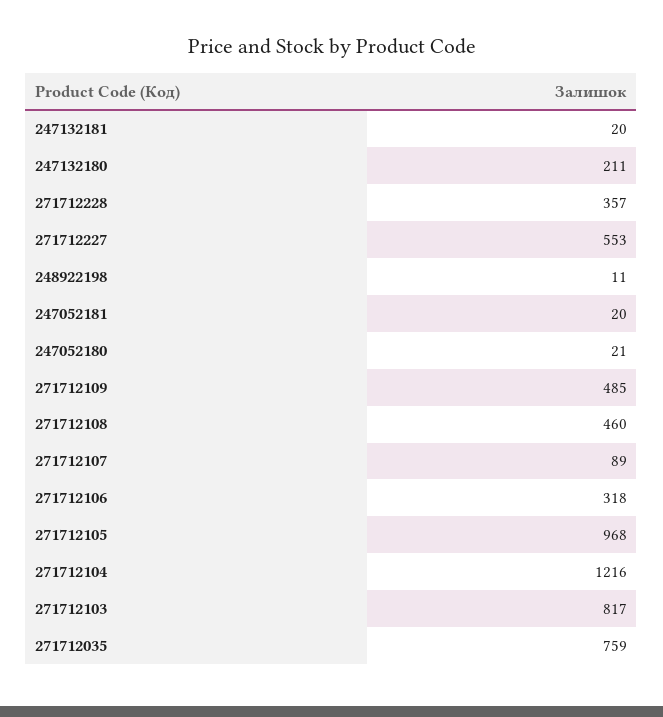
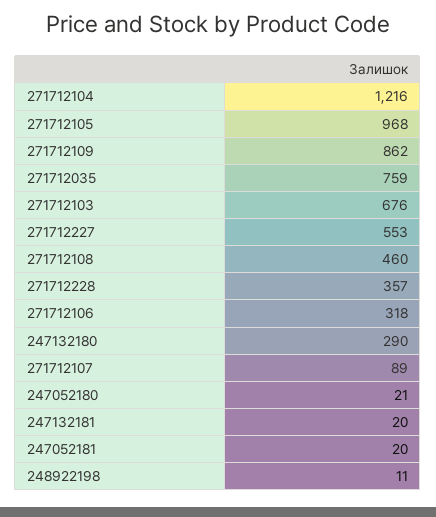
247132180: 211 -> 290
271712109: 485 -> 862
271712103: 817 -> 676

